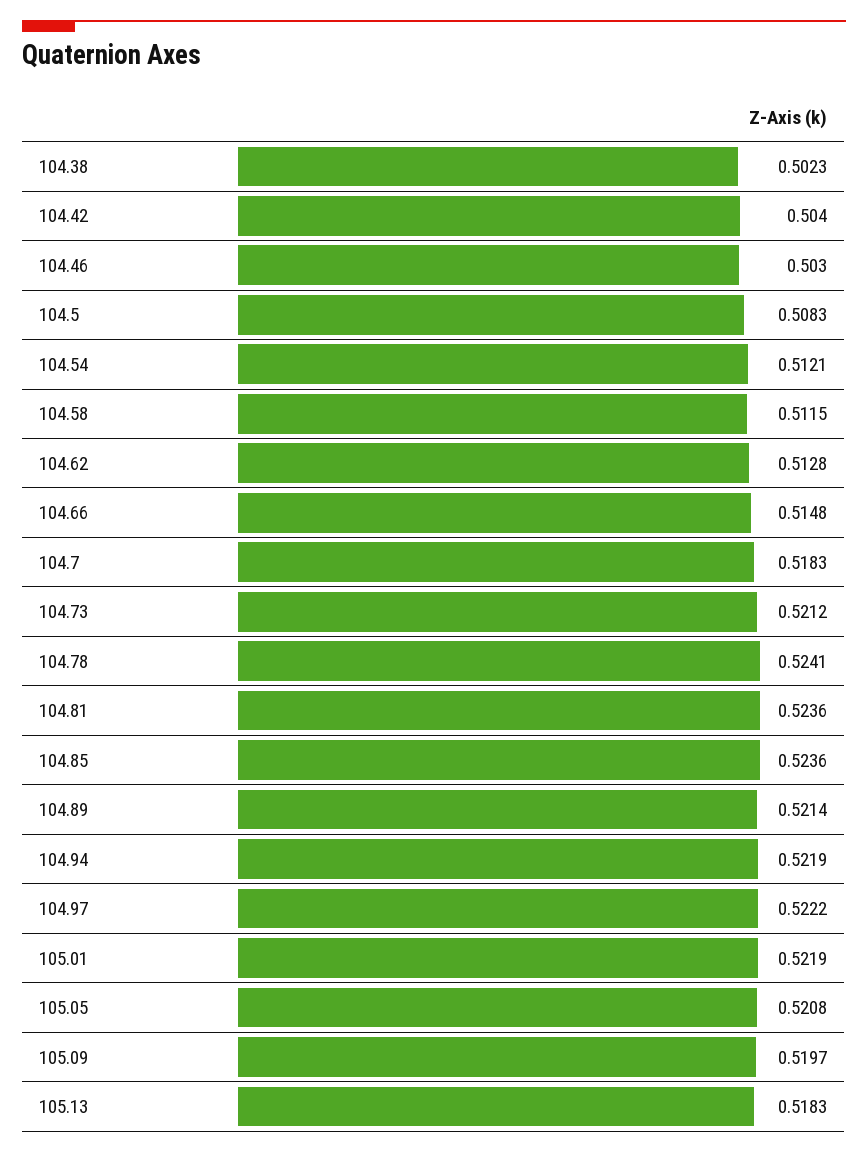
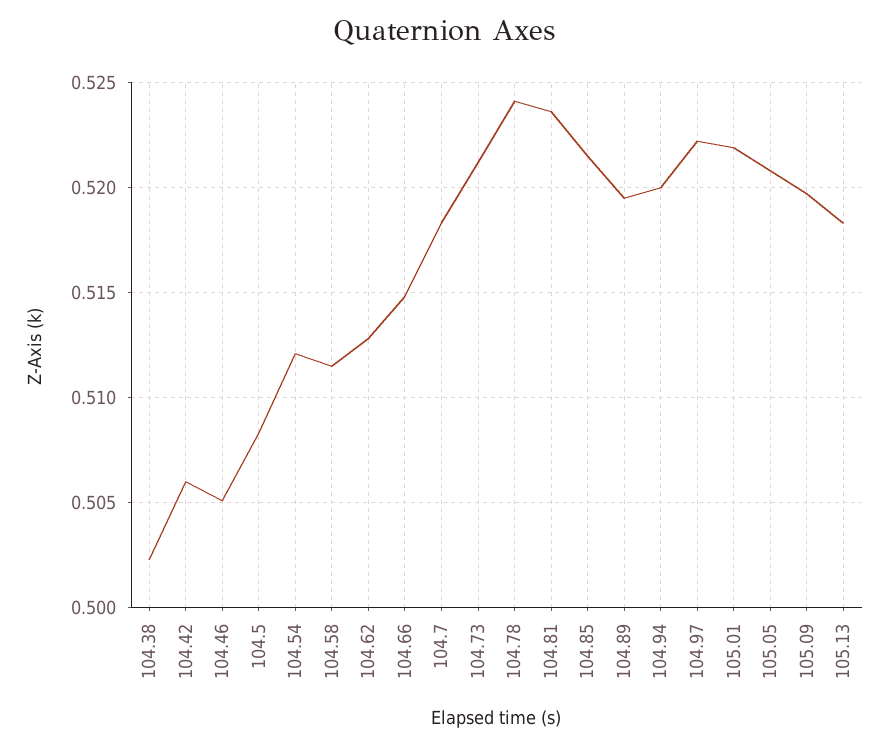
104.42: 0.504 -> 0.506
104.46: 0.503 -> 0.505
104.85: 0.5236 -> 0.5215
104.89: 0.5214 -> 0.5195
104.94: 0.5219 -> 0.52

